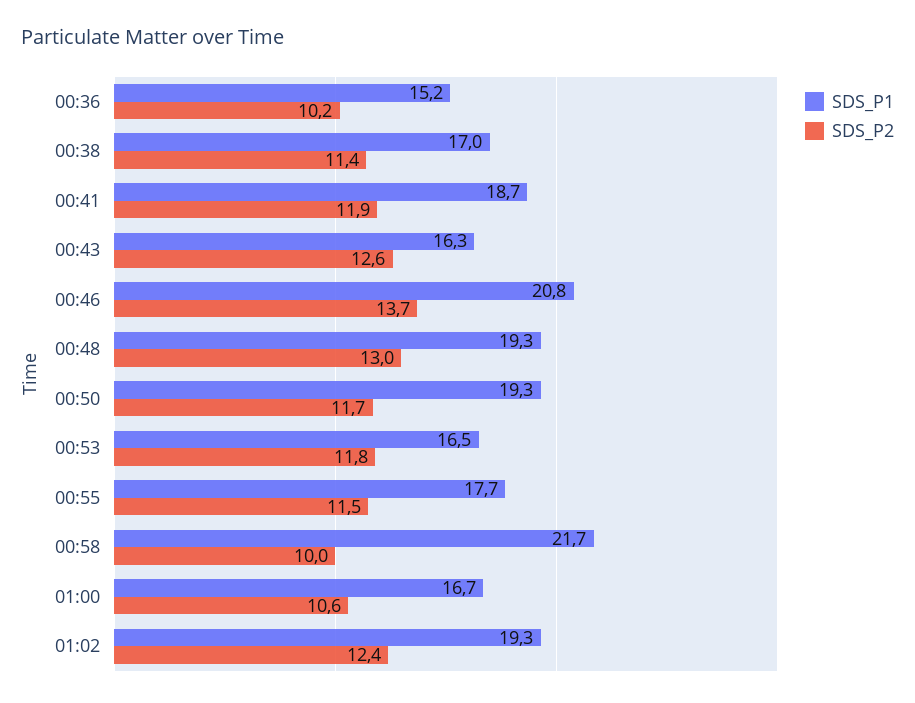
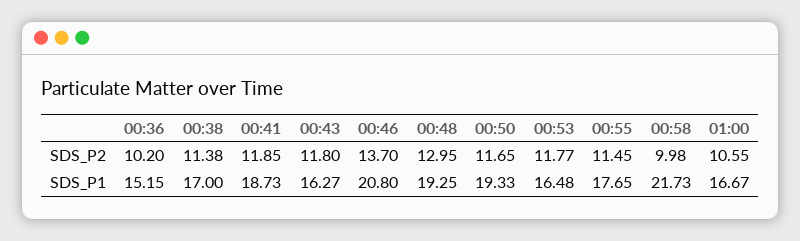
SDS_P2, 00:43: 12.6 -> 11.8
SDS_P1, 01:02: 19.3 -> none
SDS_P2, 01:02: 12.4 -> none

